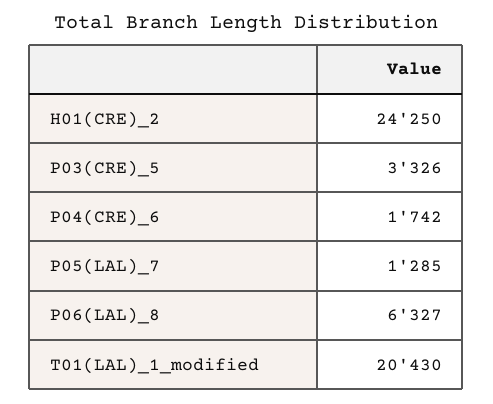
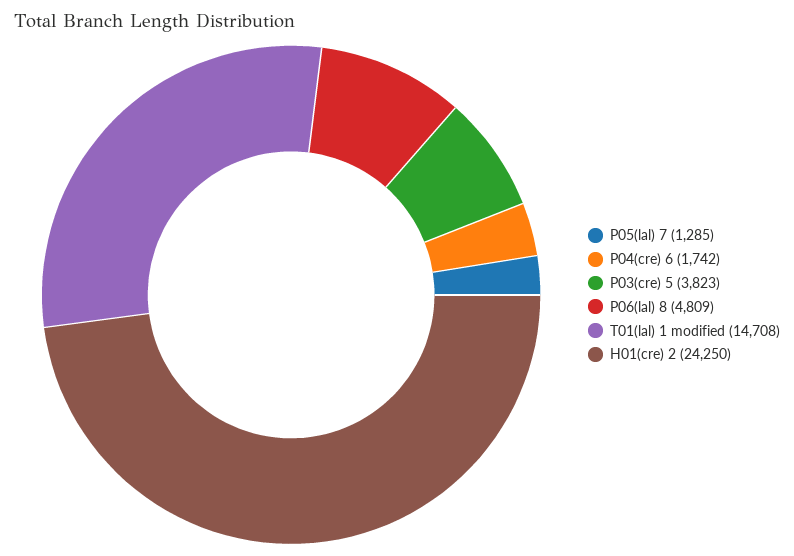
P03(CRE)_5: 3326 -> 3823
P06(LAL)_8: 6327 -> 4809
T01(LAL)_1_modified: 20430 -> 14708

